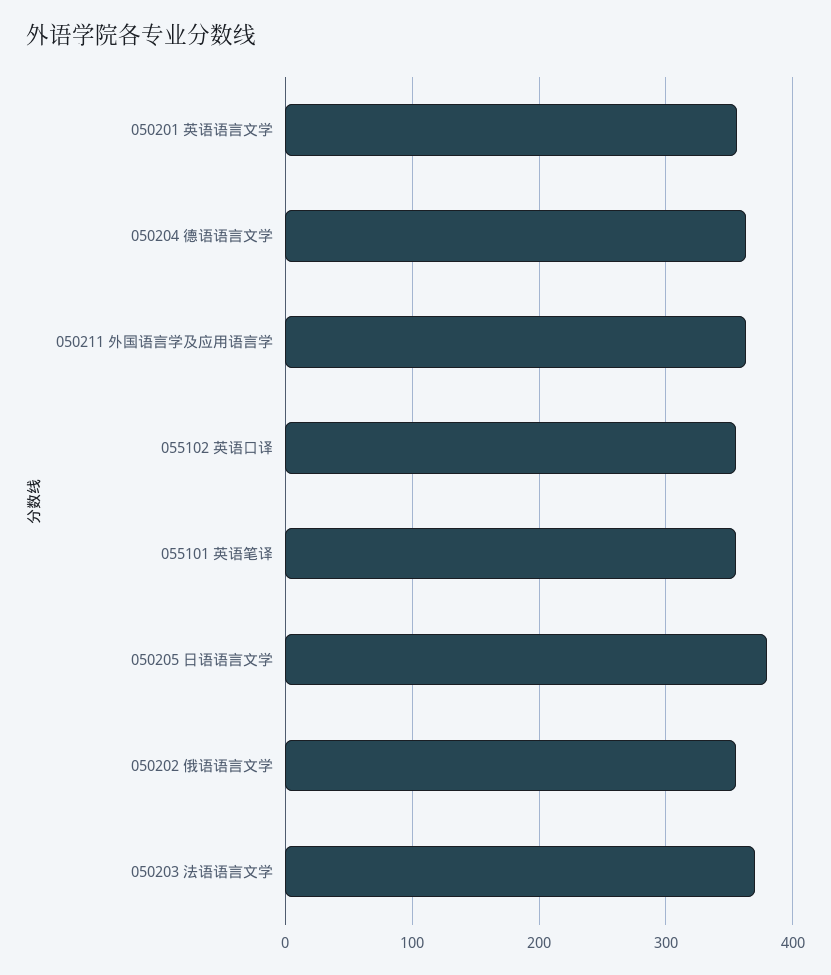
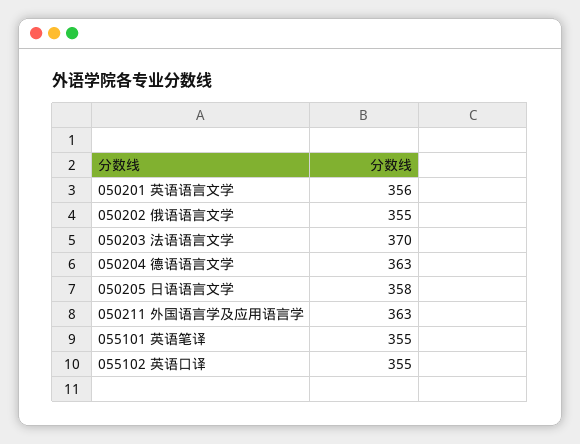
050205 日语语言文学: 380 -> 358

